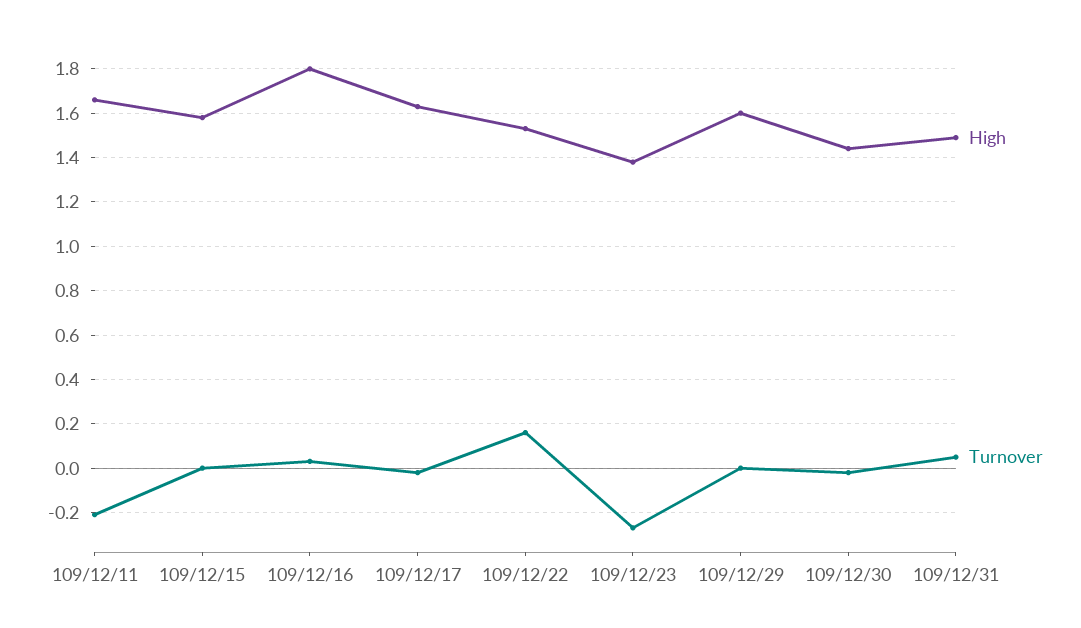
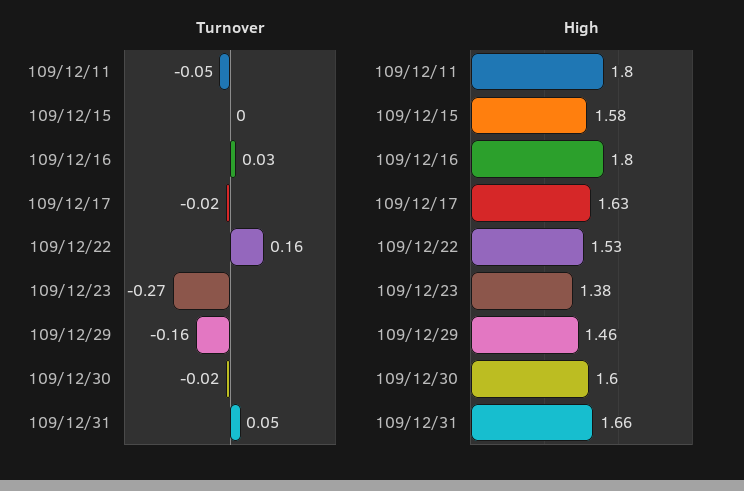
High, 109/12/11: 1.65 -> 1.8
Turnover, 109/12/11: -0.2 -> -0.05
High, 109/12/29: 1.6 -> 1.46
Turnover, 109/12/29: 0 -> -0.16
High, 109/12/30: 1.45 -> 1.6
High, 109/12/31: 1.5 -> 1.66

